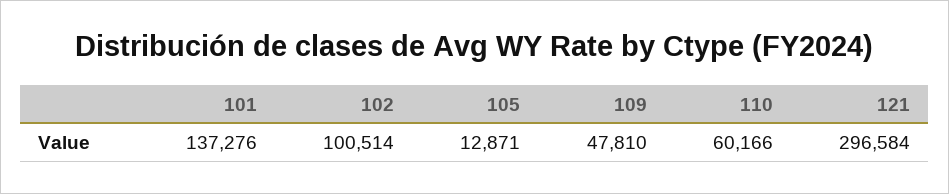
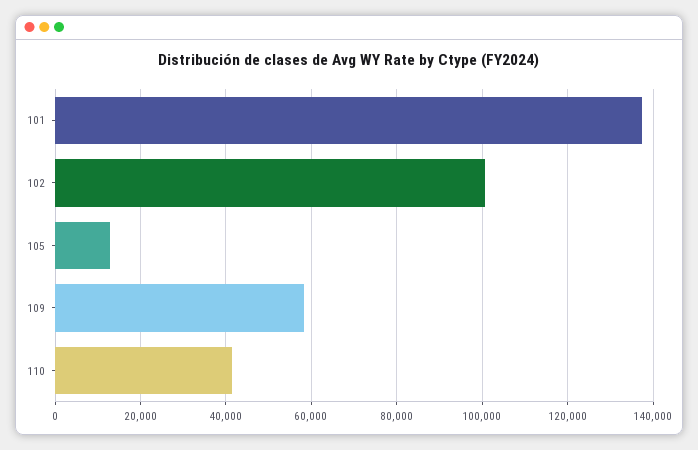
109: 47810 -> 58000
110: 60166 -> 42000
121: 296584 -> none

